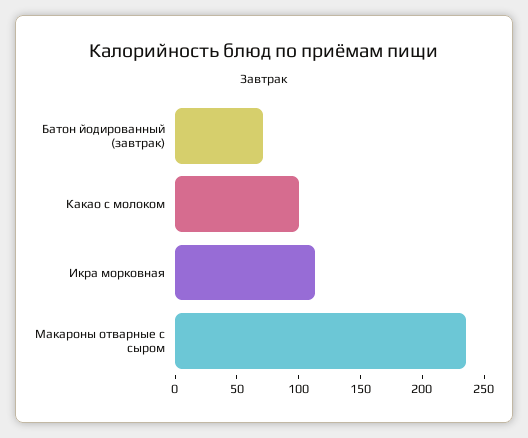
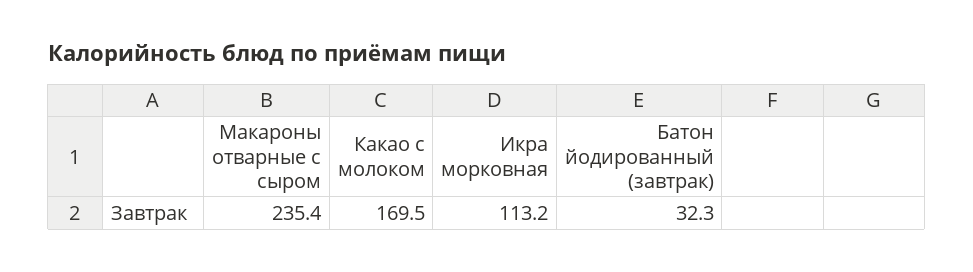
Батон йодированный (завтрак): 70 -> 32.3
Какао с молоком: 100 -> 169.5

